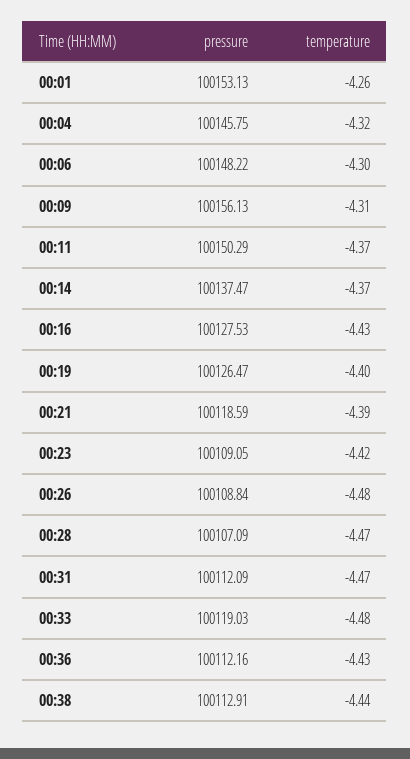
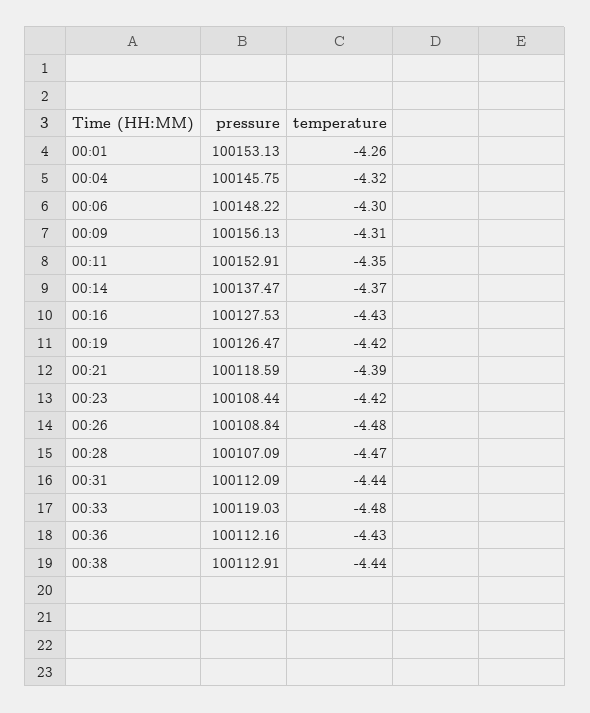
pressure, 00:11: 100150.29 -> 100152.91
temperature, 00:11: -4.37 -> -4.35
temperature, 00:19: -4.4 -> -4.42
pressure, 00:23: 100109.05 -> 100108.44
temperature, 00:31: -4.47 -> -4.44

